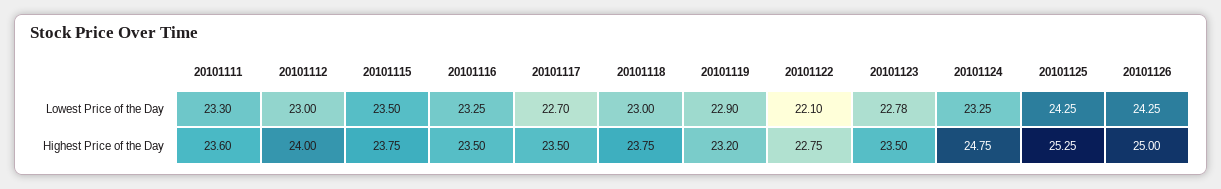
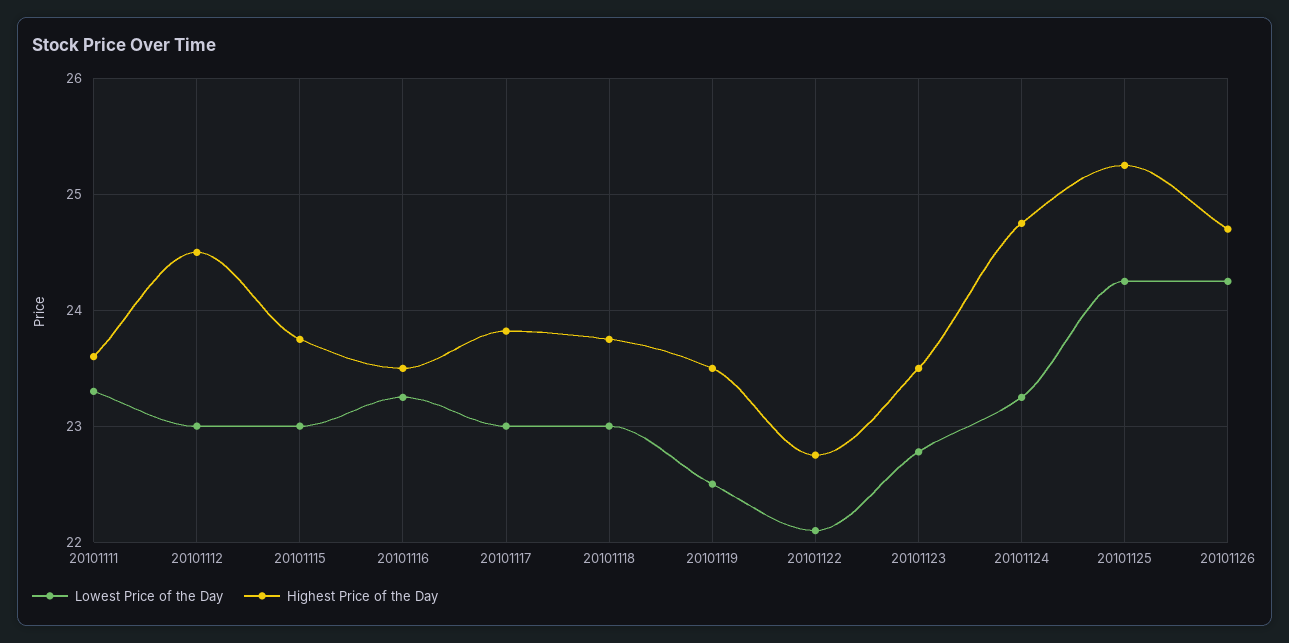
Lowest Price of the Day, 20101115: 23.5 -> 23
Lowest Price of the Day, 20101117: 22.7 -> 23
Lowest Price of the Day, 20101119: 22.9 -> 22.5
Highest Price of the Day, 20101112: 24 -> 24.5
Highest Price of the Day, 20101117: 23.5 -> 23.8
Highest Price of the Day, 20101119: 23.2 -> 23.5
Highest Price of the Day, 20101126: 25 -> 24.7

